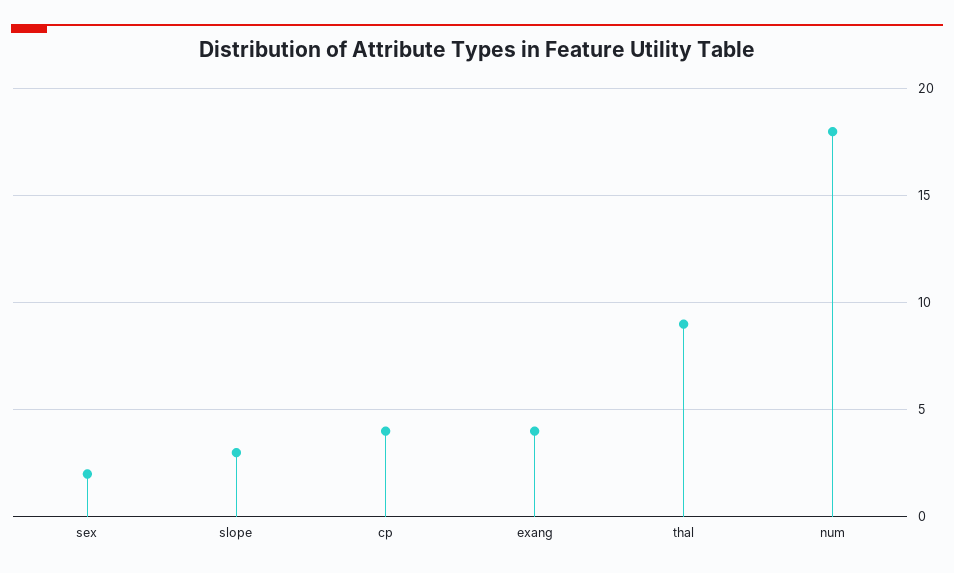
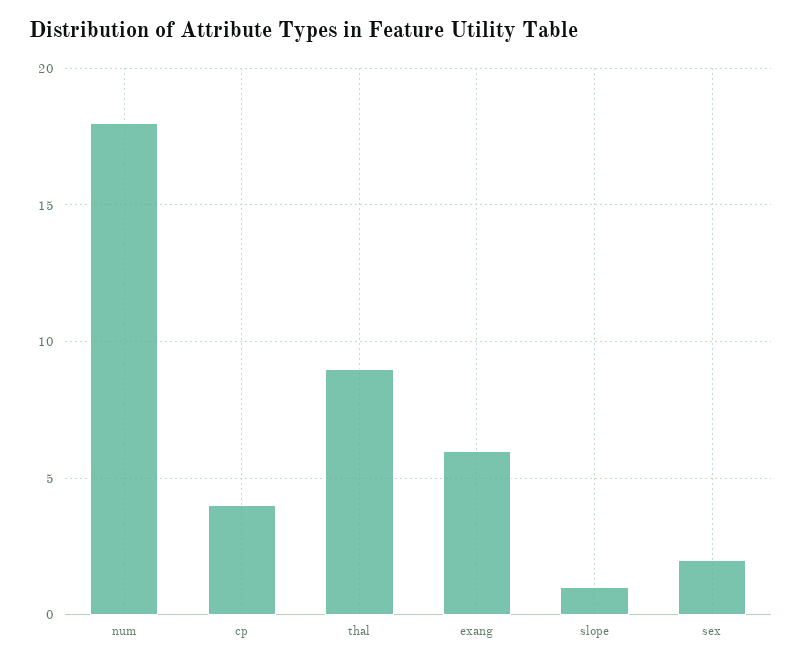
slope: 3 -> 1
exang: 4 -> 6

